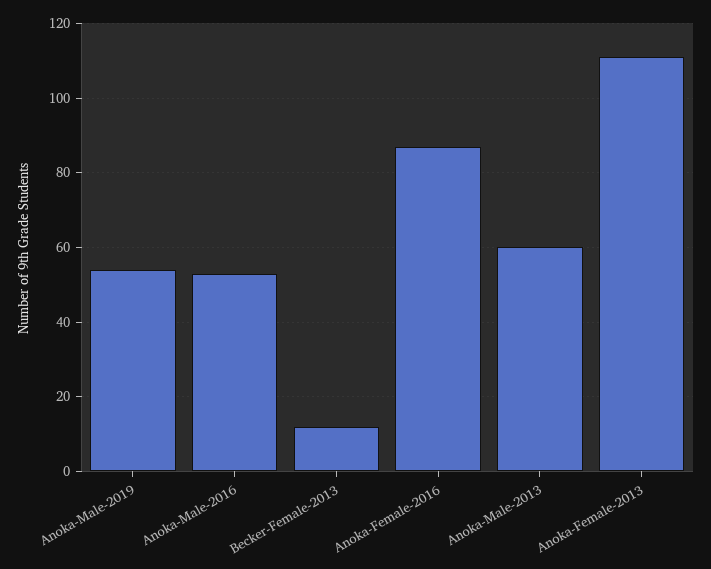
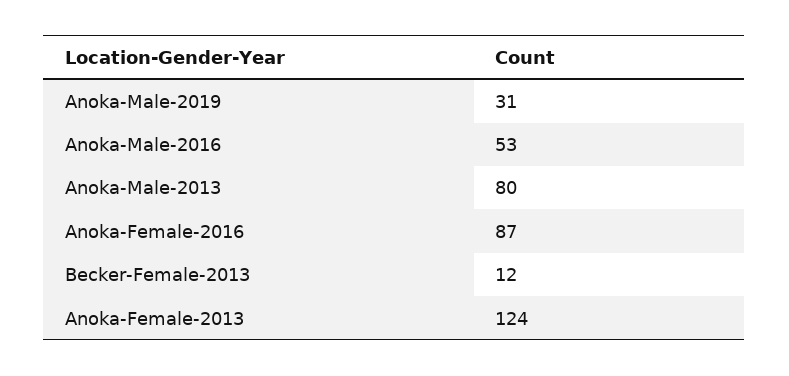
Anoka-Male-2019: 55 -> 31
Anoka-Male-2013: 60 -> 80
Anoka-Female-2013: 110 -> 124

